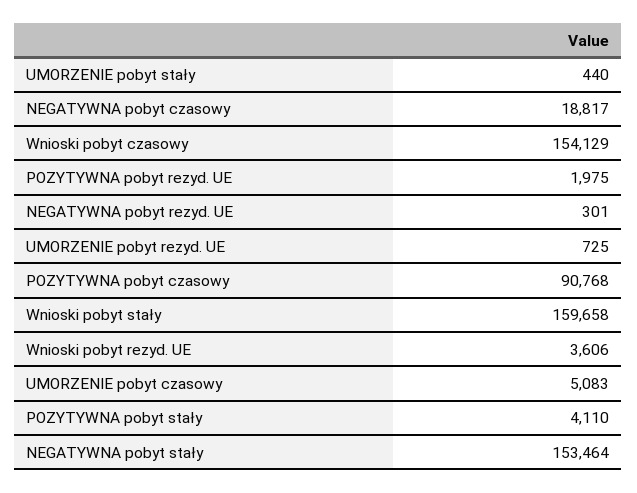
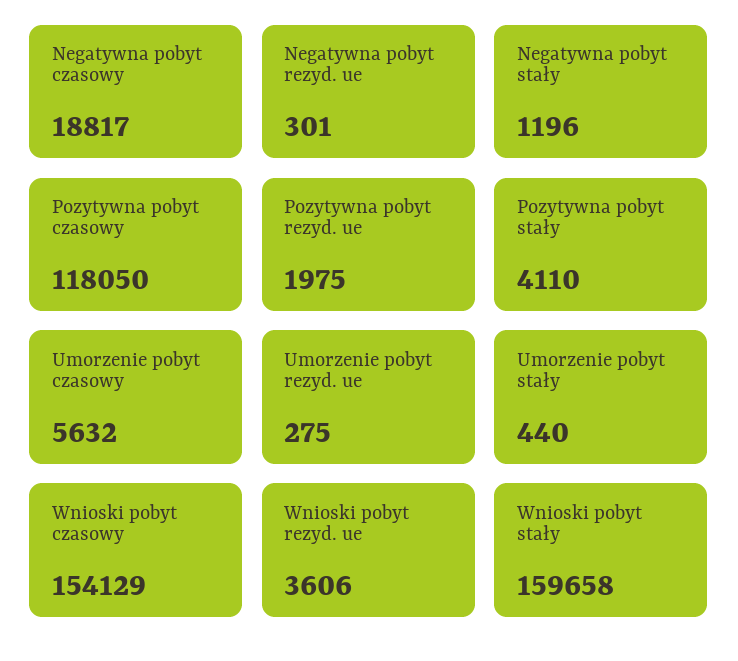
UMORZENIE pobyt rezyd. UE: 725 -> 275
POZYTYWNA pobyt czasowy: 90768 -> 118050
UMORZENIE pobyt czasowy: 5083 -> 5632
NEGATYWNA pobyt stały: 153464 -> 1196

